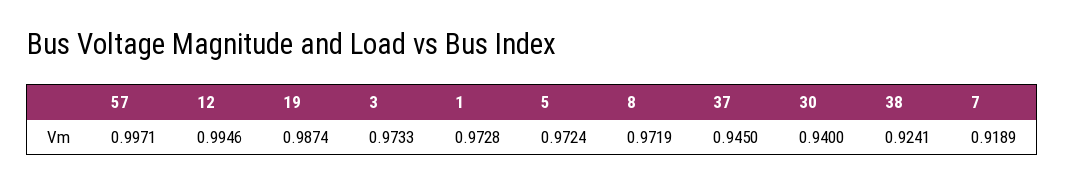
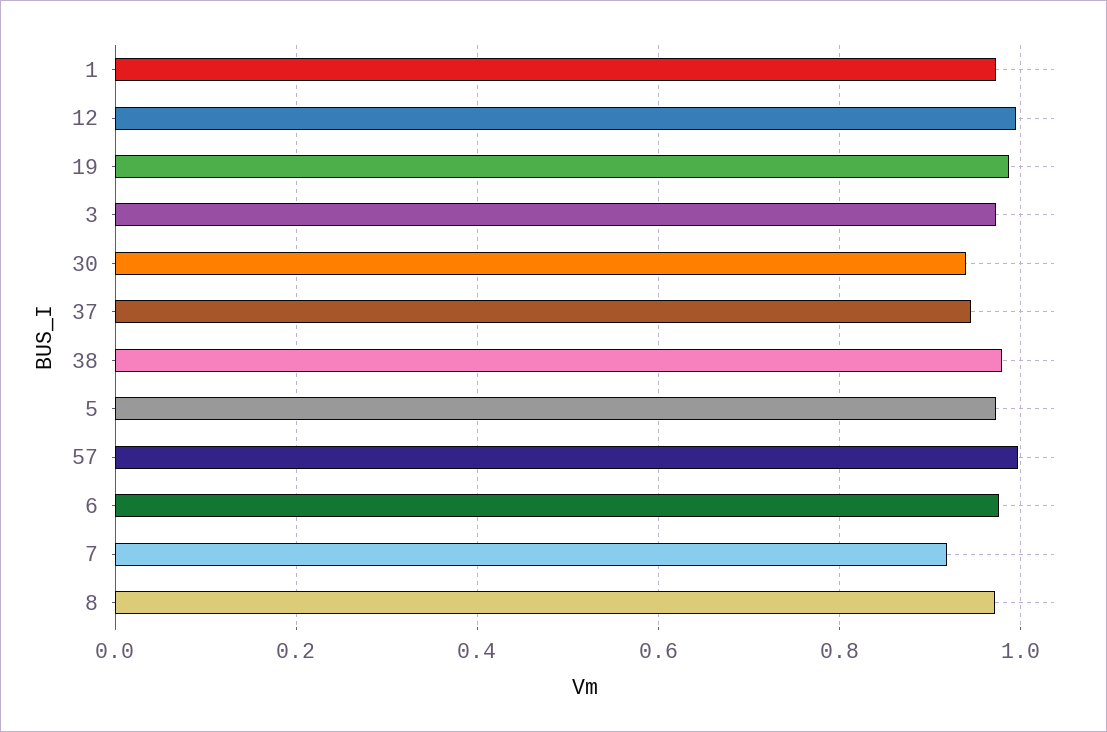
38: 0.9241 -> 0.98
6: none -> 0.98

